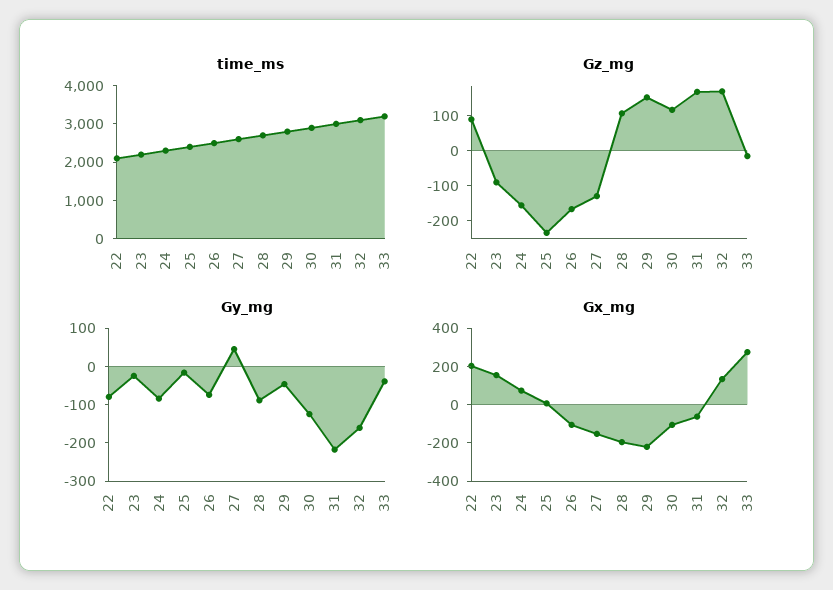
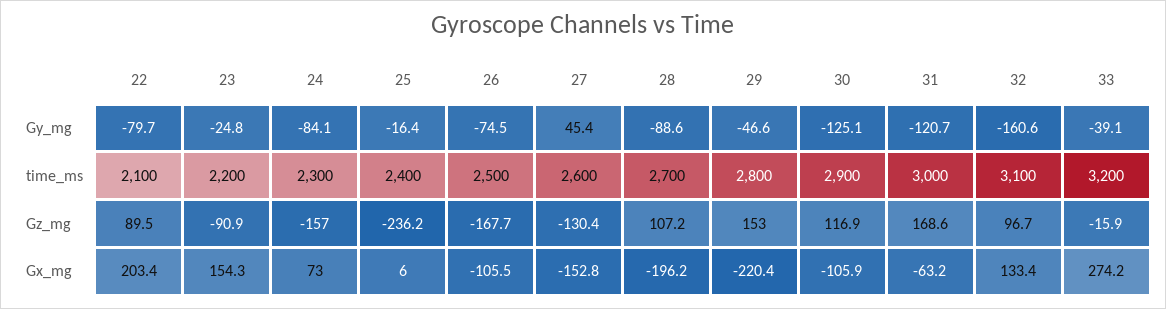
Gz_mg, 32: 175 -> 96.7
Gy_mg, 31: -225 -> -120.7

